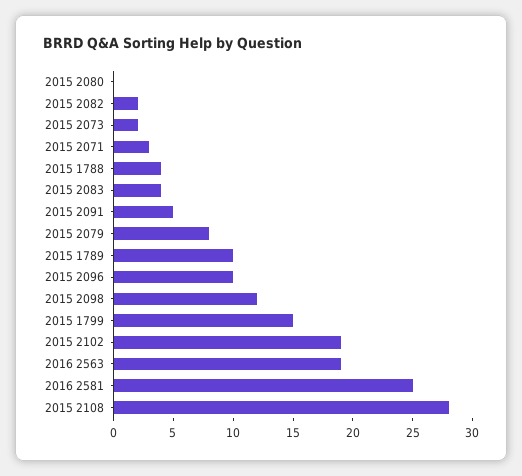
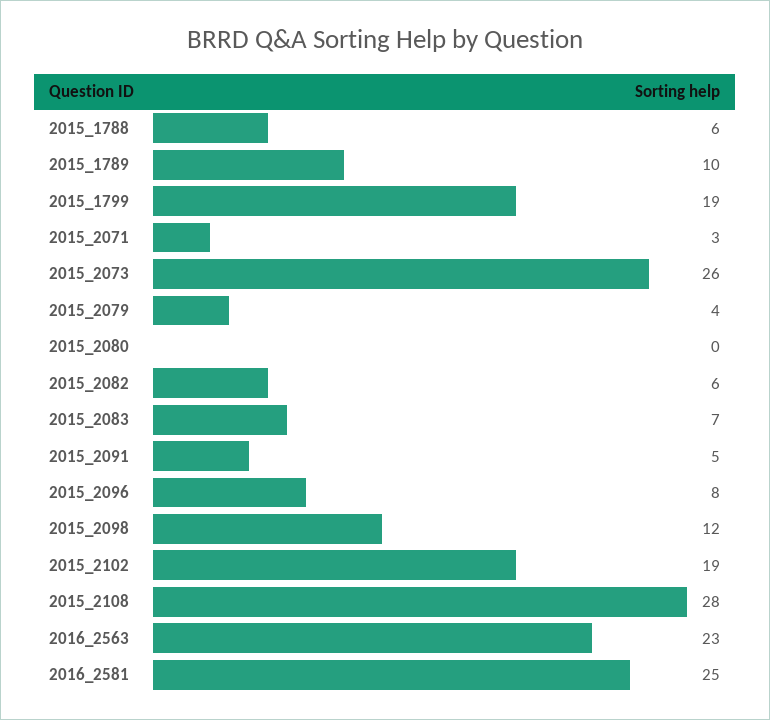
2015 2082: 2 -> 6
2015 2073: 2 -> 26
2015 1788: 4 -> 6
2015 2083: 4 -> 7
2015 2079: 8 -> 4
2015 2096: 10 -> 8
2015 1799: 15 -> 19
2016 2563: 19 -> 23

